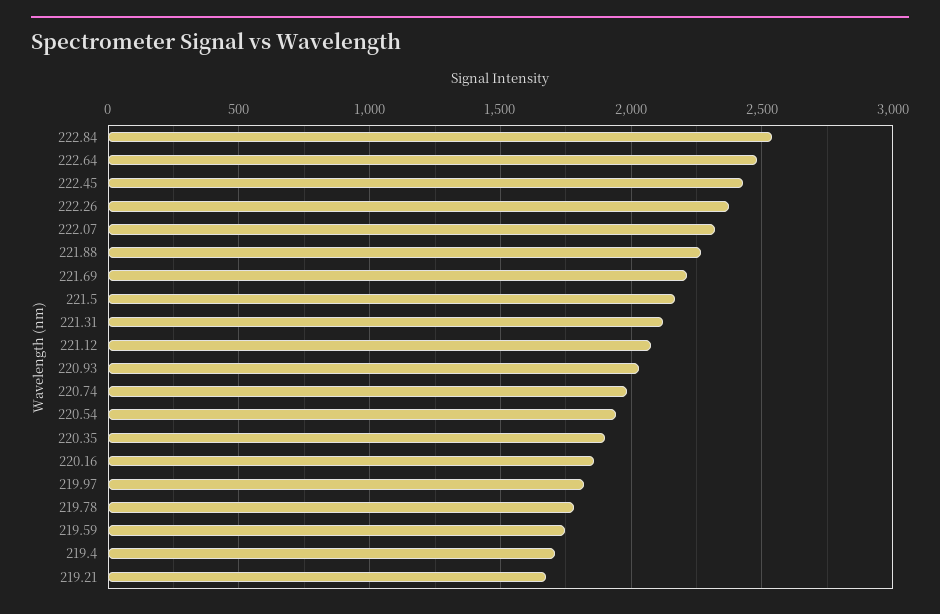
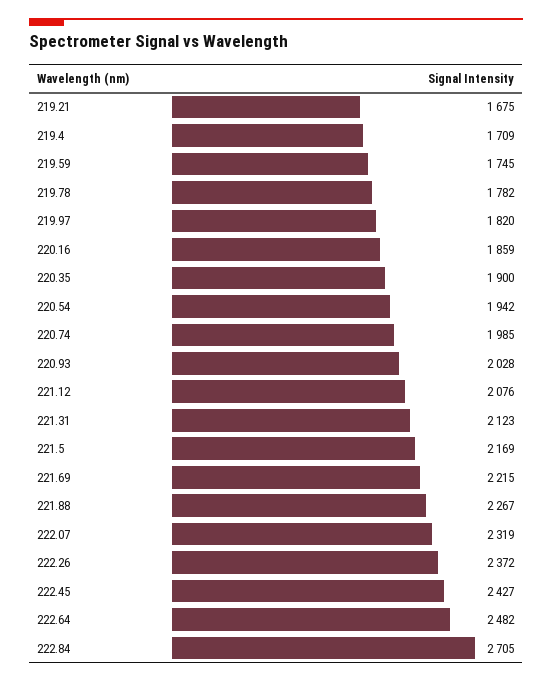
222.84: 2550 -> 2705

